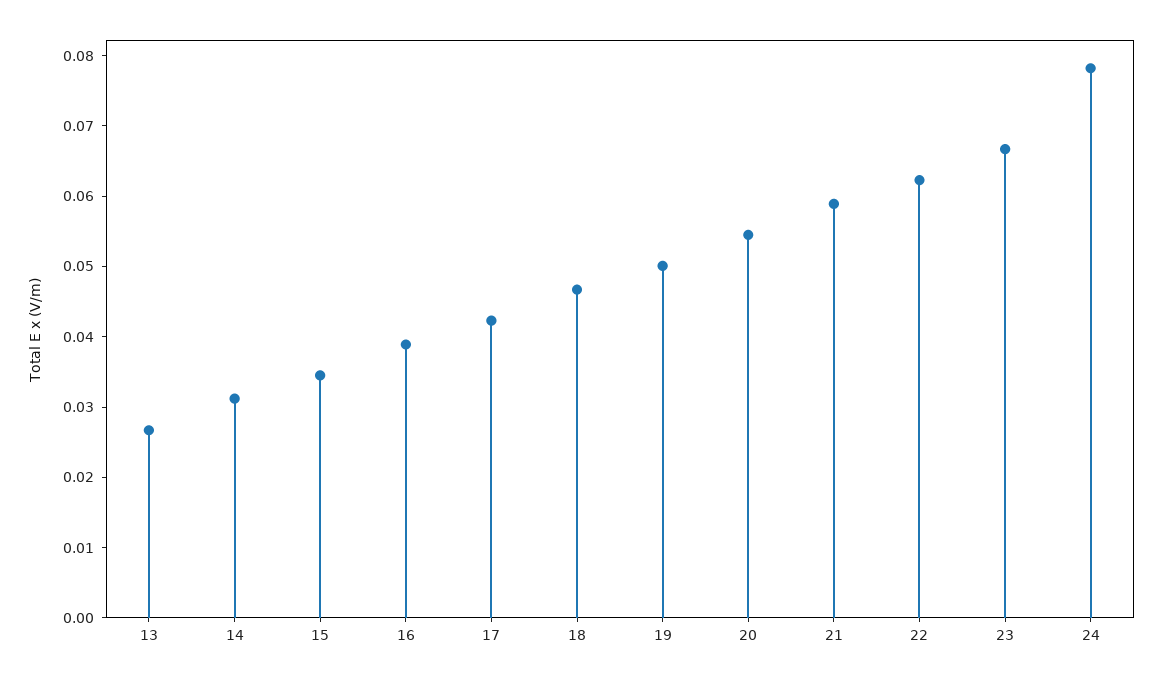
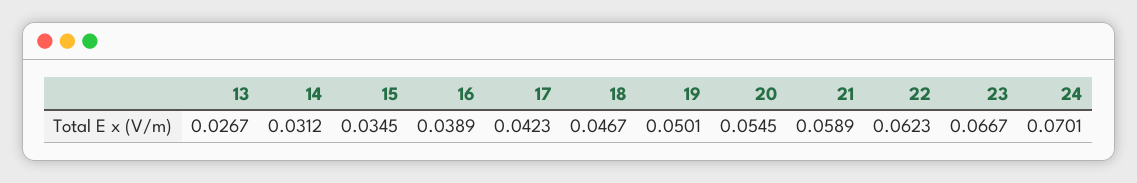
24: 0.078 -> 0.0701

